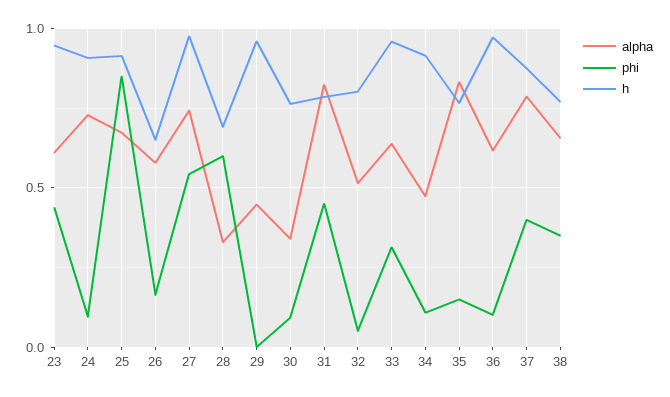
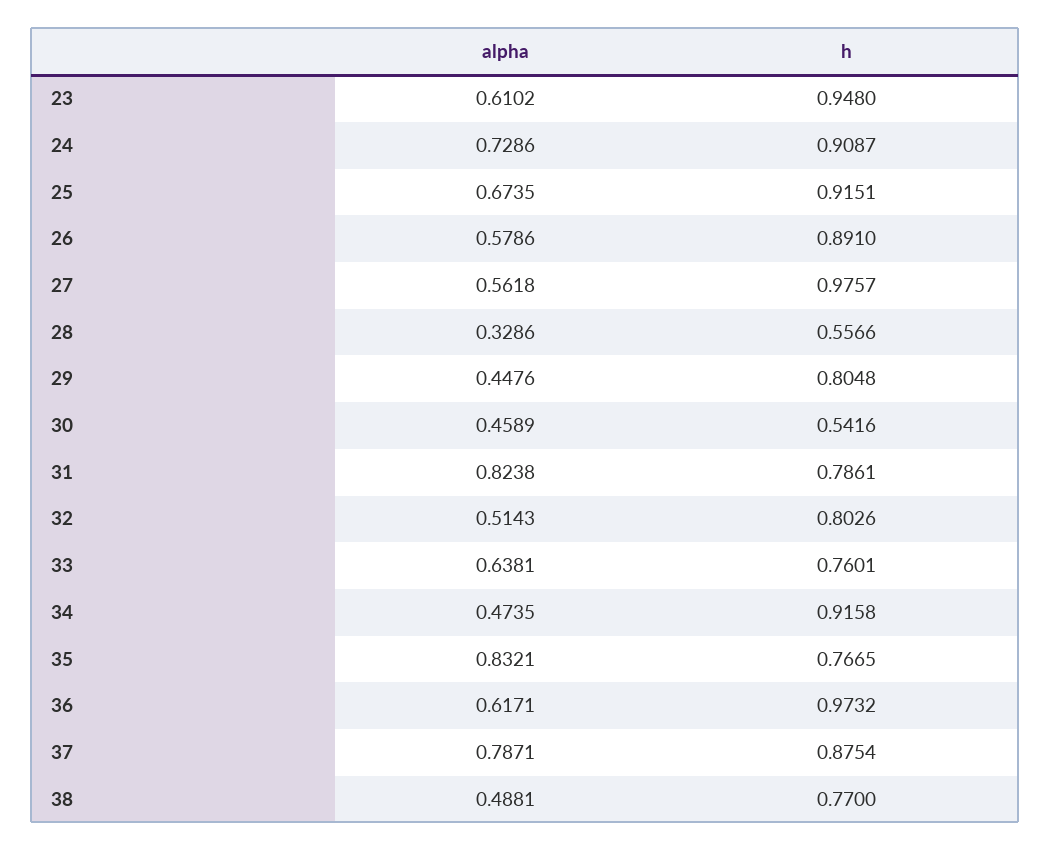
phi, 23: 0.45 -> none
phi, 24: 0.1 -> none
phi, 25: 0.85 -> none
phi, 26: 0.15 -> none
h, 26: 0.65 -> 0.891
alpha, 27: 0.75 -> 0.5618
phi, 27: 0.55 -> none
phi, 28: 0.6 -> none
h, 28: 0.7 -> 0.5566
phi, 29: 0 -> none
h, 29: 0.95 -> 0.8048
alpha, 30: 0.35 -> 0.4589
phi, 30: 0.1 -> none
h, 30: 0.75 -> 0.5416
phi, 31: 0.45 -> none
phi, 32: 0.05 -> none
phi, 33: 0.3 -> none
h, 33: 0.95 -> 0.7601
phi, 34: 0.1 -> none
phi, 35: 0.15 -> none
phi, 36: 0.1 -> none
phi, 37: 0.4 -> none
alpha, 38: 0.65 -> 0.4881
phi, 38: 0.35 -> none

